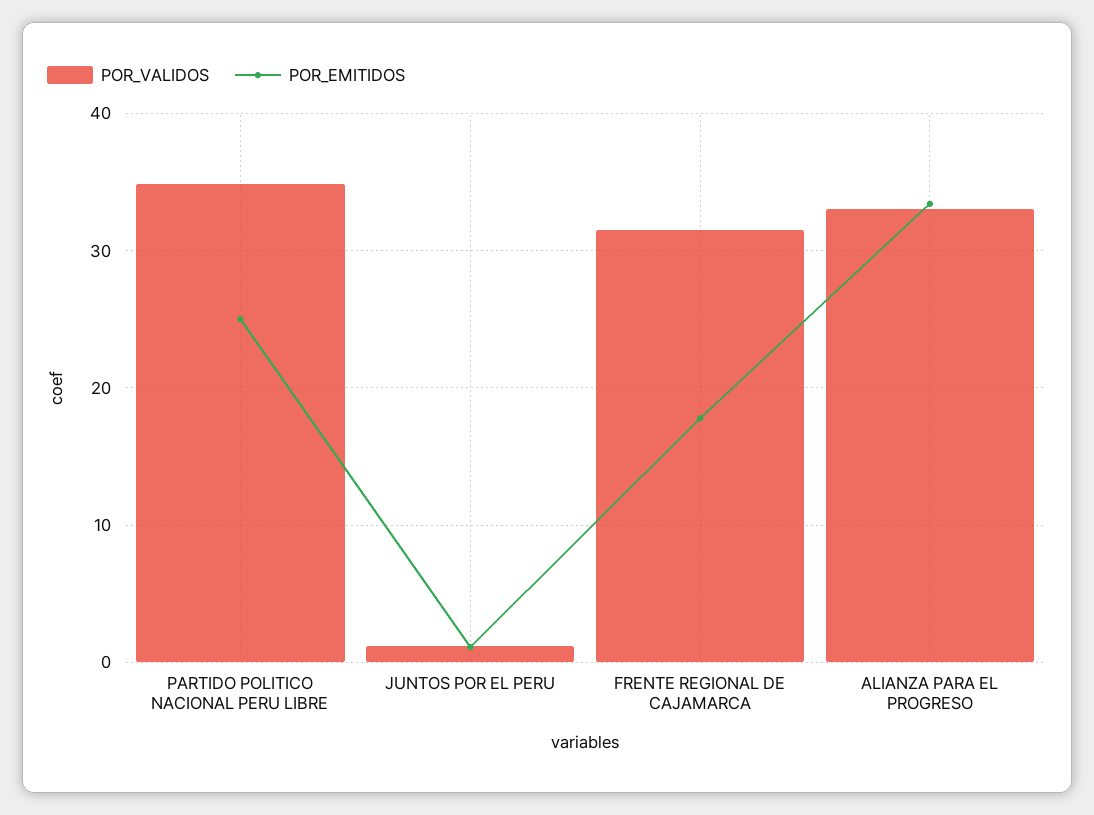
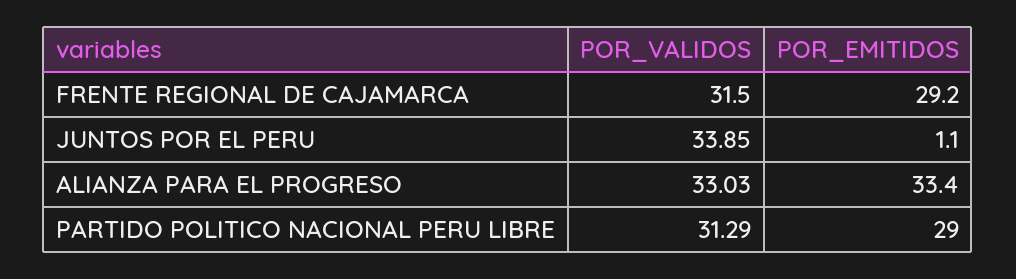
POR_VALIDOS, PARTIDO POLITICO NACIONAL PERU LIBRE: 35 -> 31.29
POR_EMITIDOS, PARTIDO POLITICO NACIONAL PERU LIBRE: 25 -> 29
POR_VALIDOS, JUNTOS POR EL PERU: 1 -> 33.85
POR_EMITIDOS, FRENTE REGIONAL DE CAJAMARCA: 18 -> 29.2

